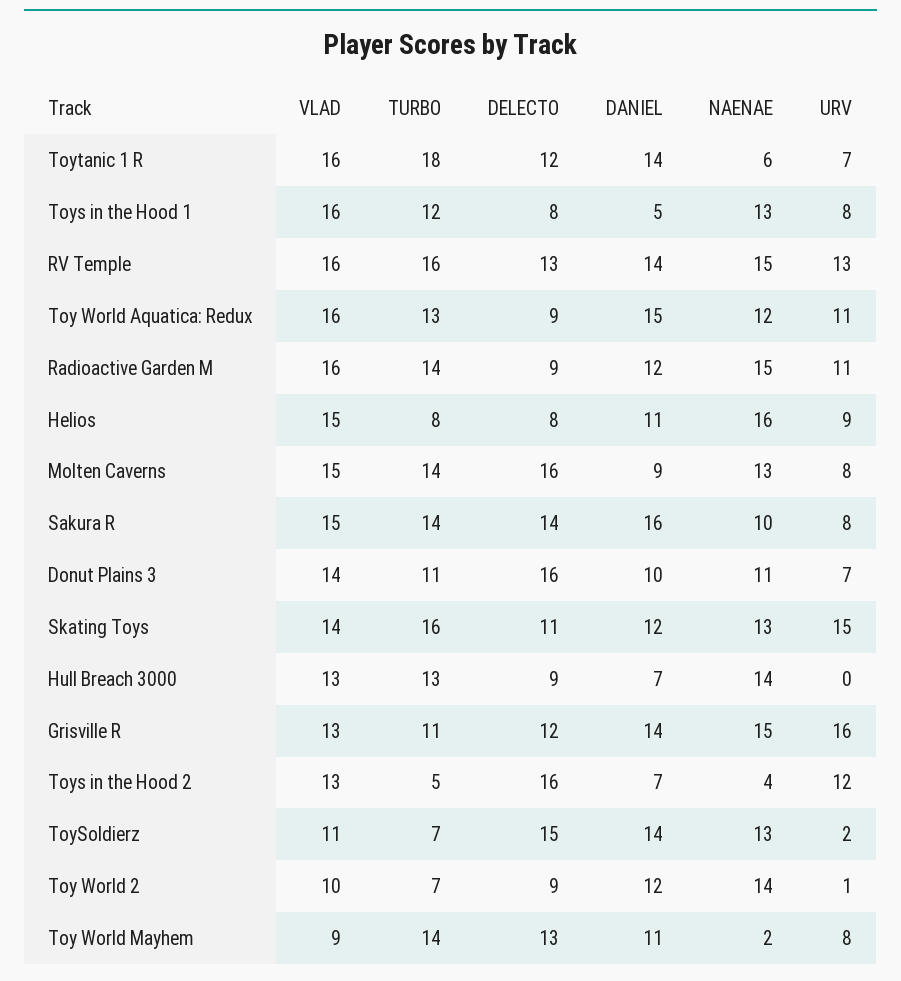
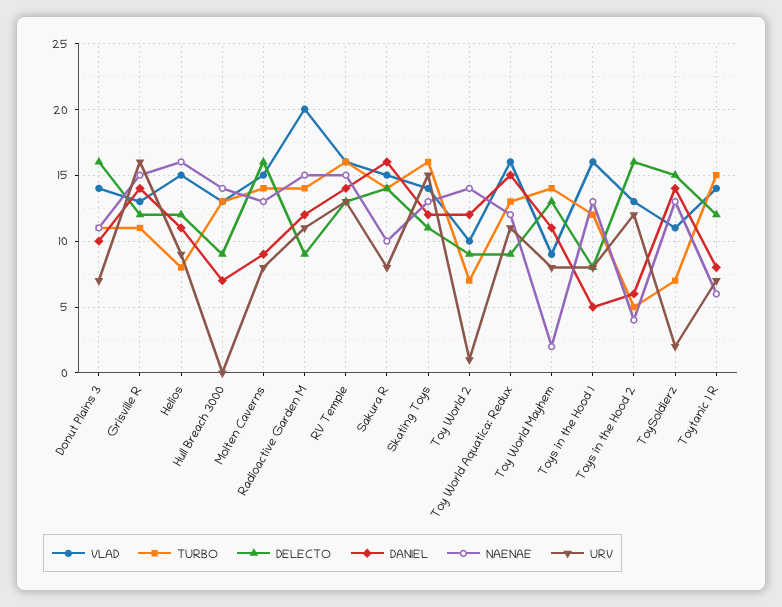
VLAD, Toytanic 1 R: 16 -> 14
TURBO, Toytanic 1 R: 18 -> 15
DANIEL, Toytanic 1 R: 14 -> 8
VLAD, Radioactive Garden M: 16 -> 20
DELECTO, Helios: 8 -> 12
DANIEL, Toys in the Hood 2: 7 -> 6

